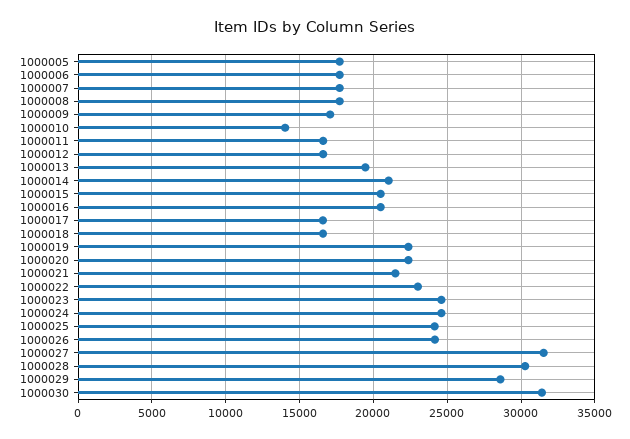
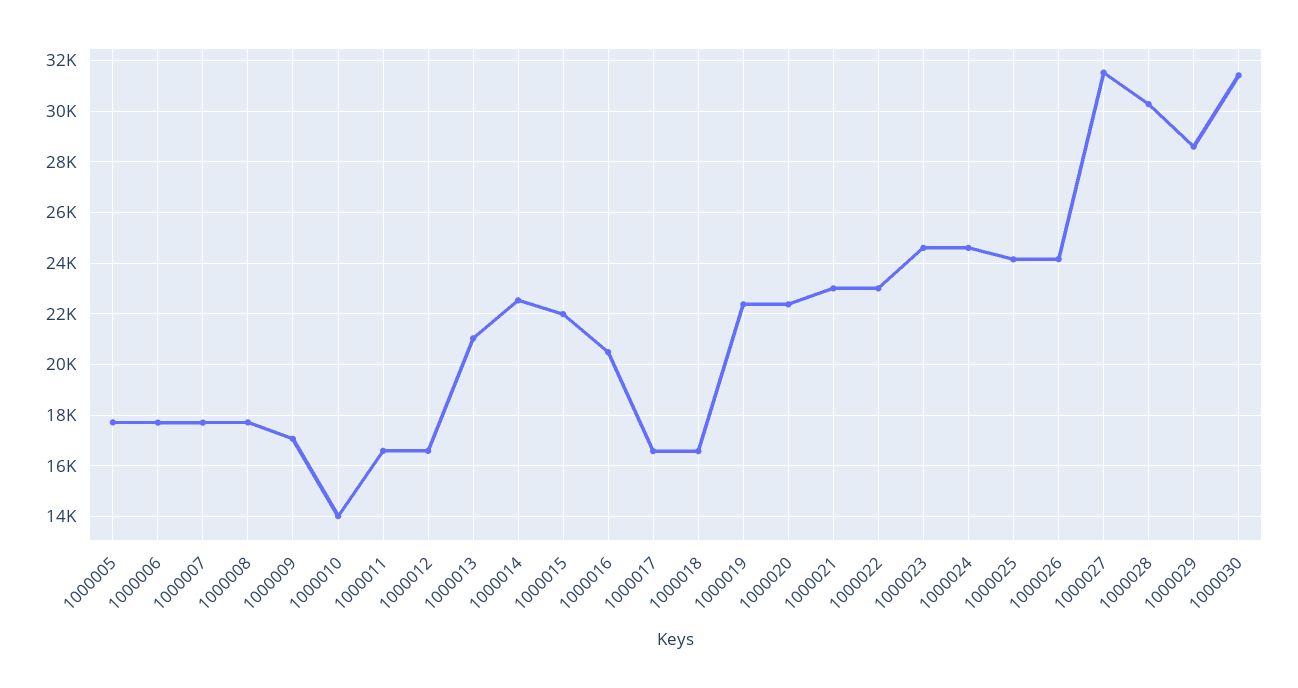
1000013: 19500 -> 21000
1000014: 21000 -> 22500
1000015: 20500 -> 22000
1000021: 21500 -> 23000

